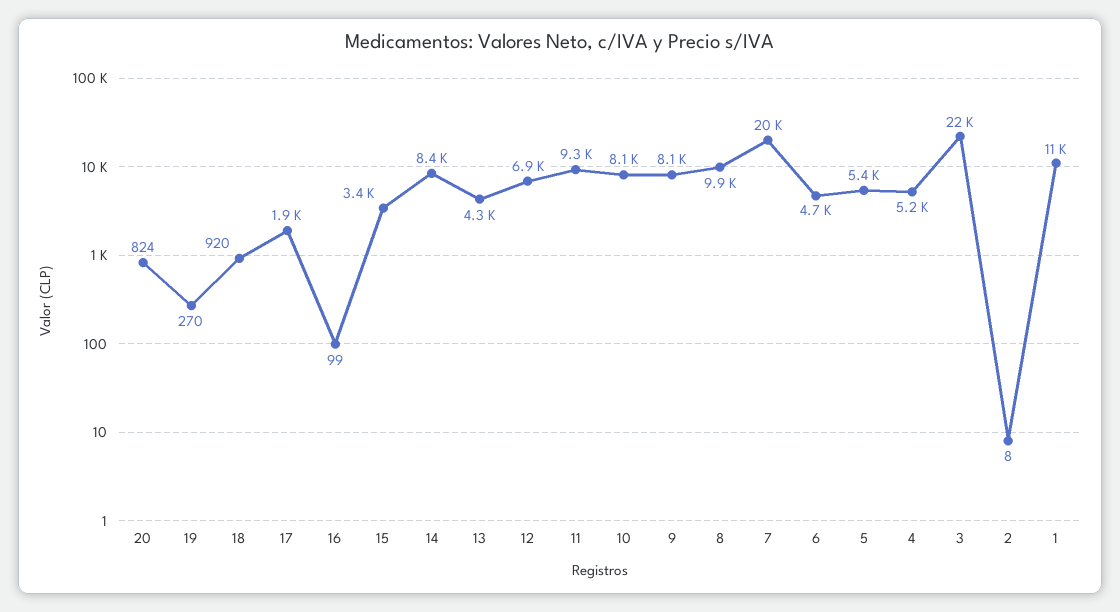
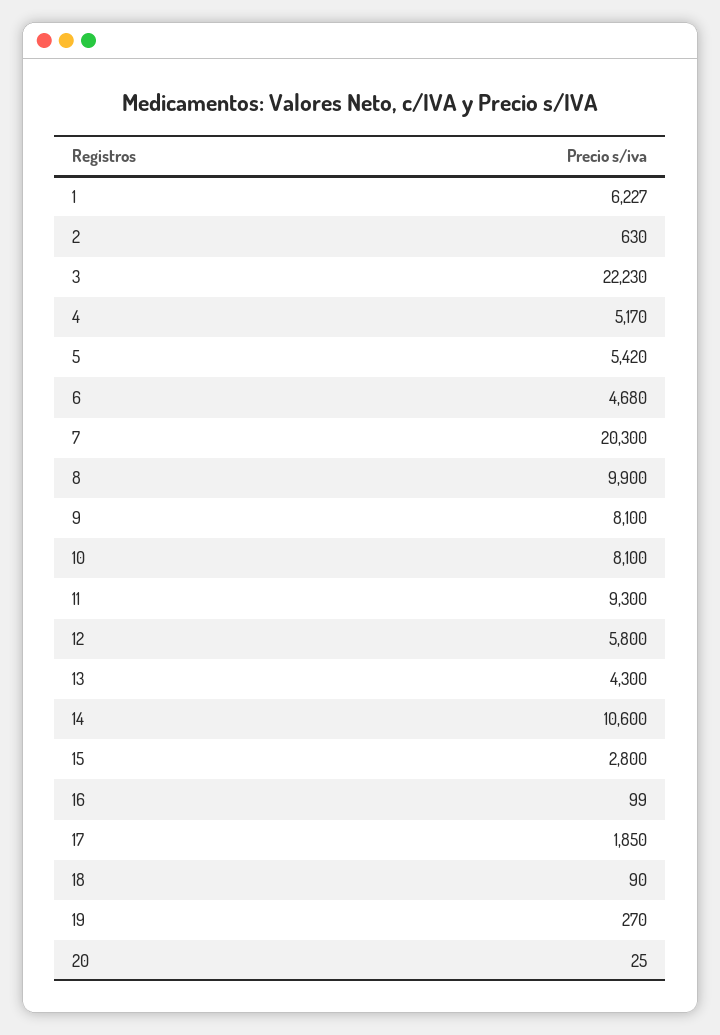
20: 824 -> 25
18: 920 -> 90
15: 3400 -> 2800
14: 8400 -> 10600
12: 6900 -> 5800
2: 8 -> 630
1: 11000 -> 6227

